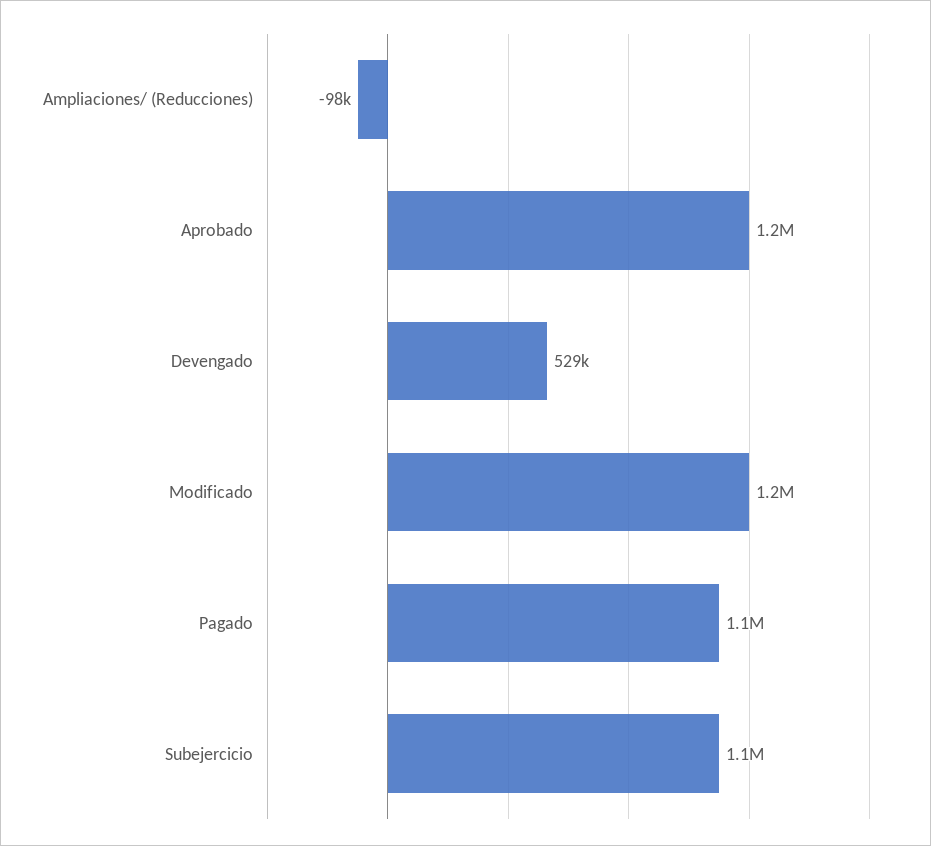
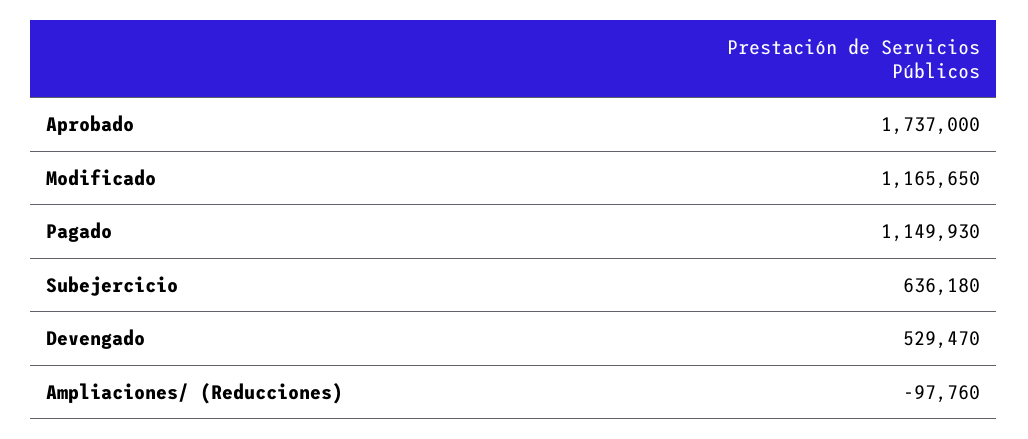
Aprobado: 1200000 -> 1737000
Subejercicio: 1100000 -> 636180

